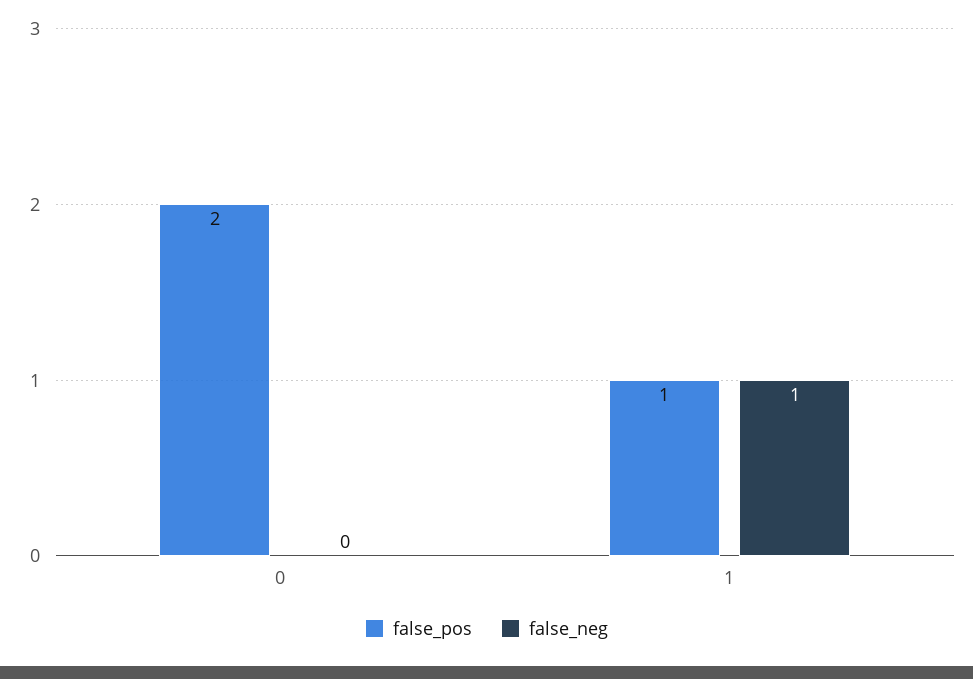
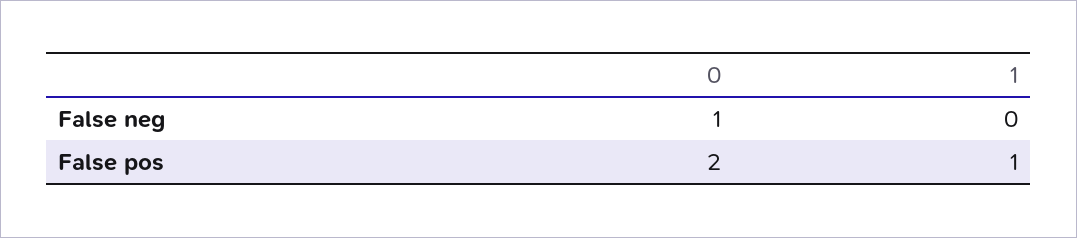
false_neg, 0: 0 -> 1
false_neg, 1: 1 -> 0

